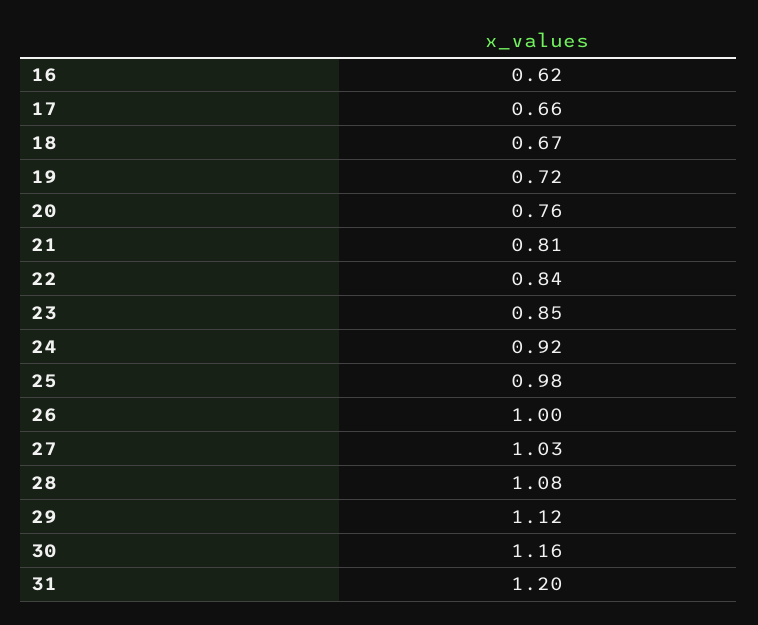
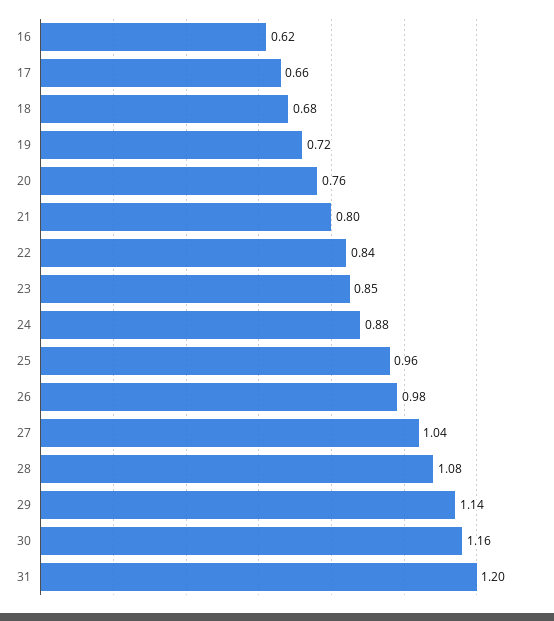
18: 0.67 -> 0.68
21: 0.81 -> 0.8
24: 0.92 -> 0.88
25: 0.98 -> 0.96
26: 1 -> 0.98
27: 1.03 -> 1.04
29: 1.12 -> 1.14

